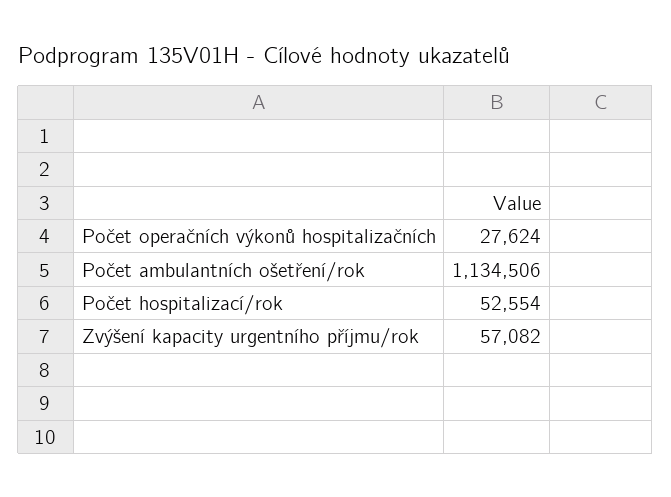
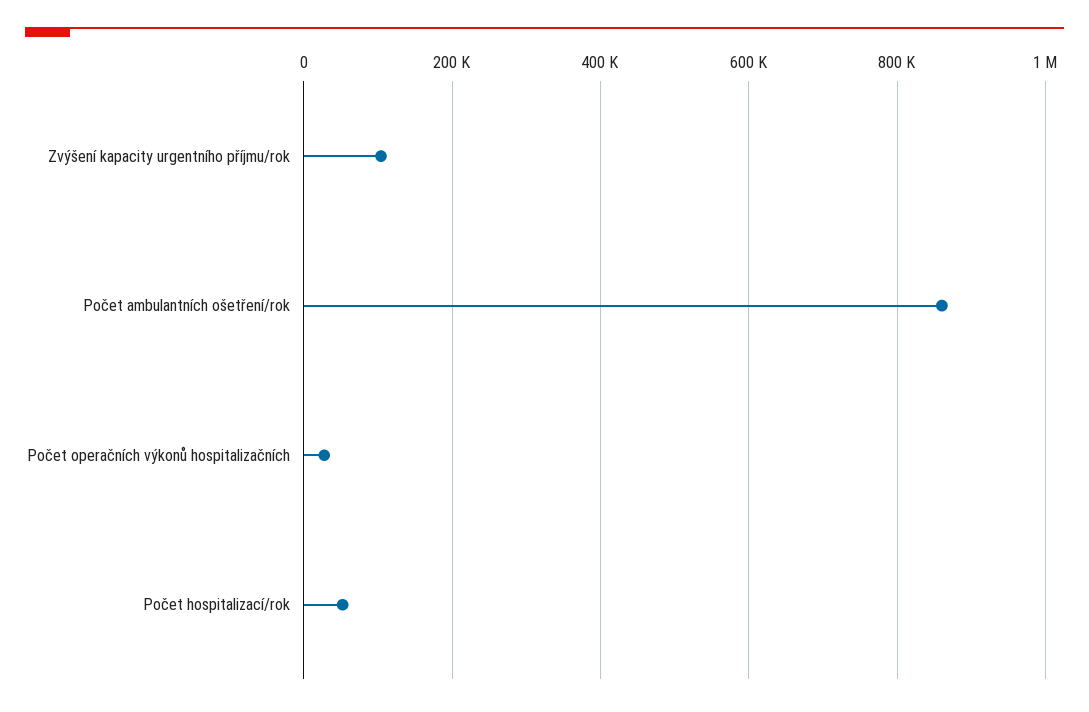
Počet ambulantních ošetření/rok: 1134506 -> 860000
Zvýšení kapacity urgentního příjmu/rok: 57082 -> 100000

